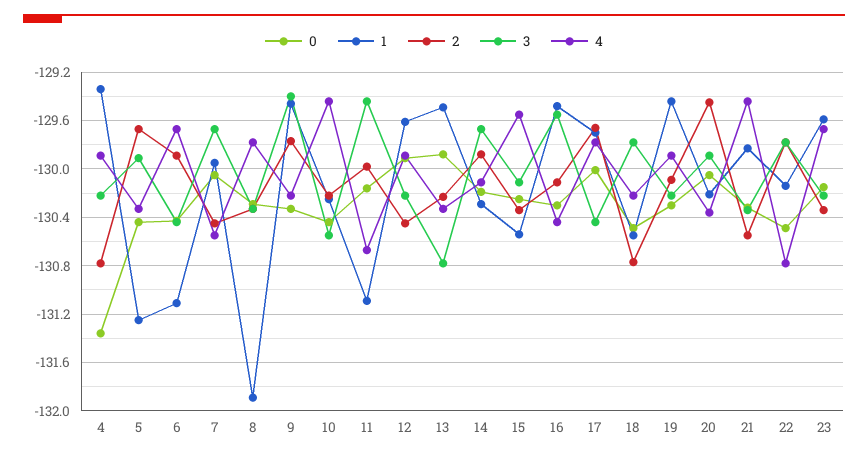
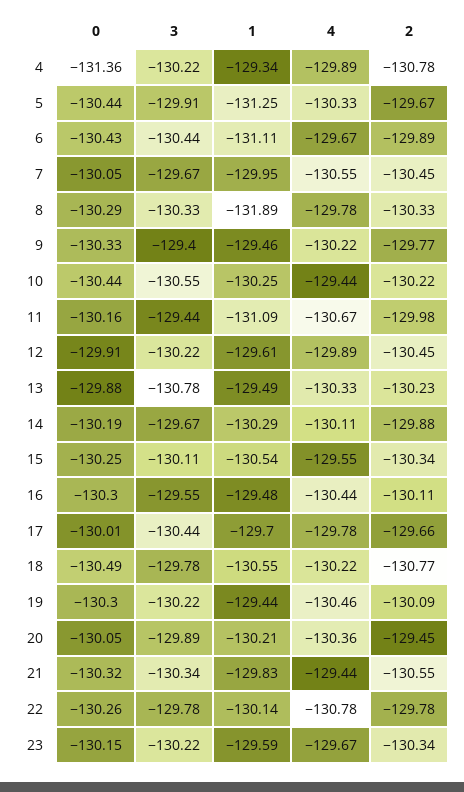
4, 19: -129.9 -> -130.46
0, 22: -130.5 -> -130.26

